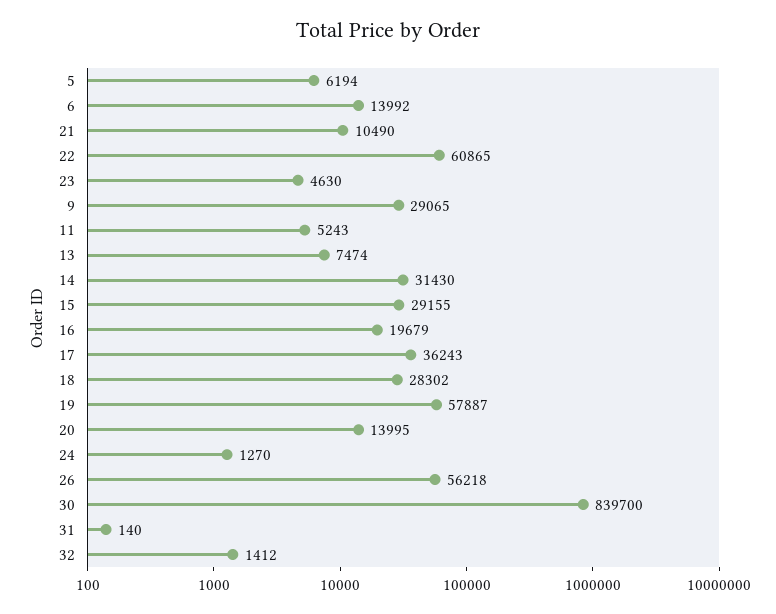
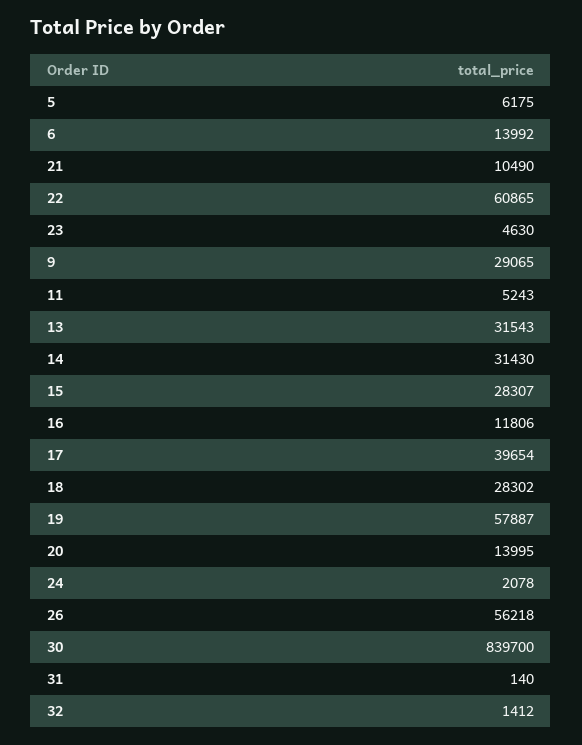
5: 6194 -> 6175
13: 7474 -> 31543
15: 29155 -> 28307
16: 19679 -> 11806
17: 36243 -> 39654
24: 1270 -> 2078

